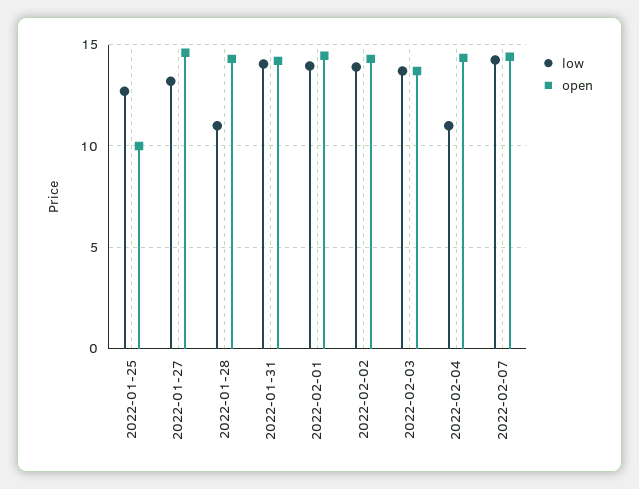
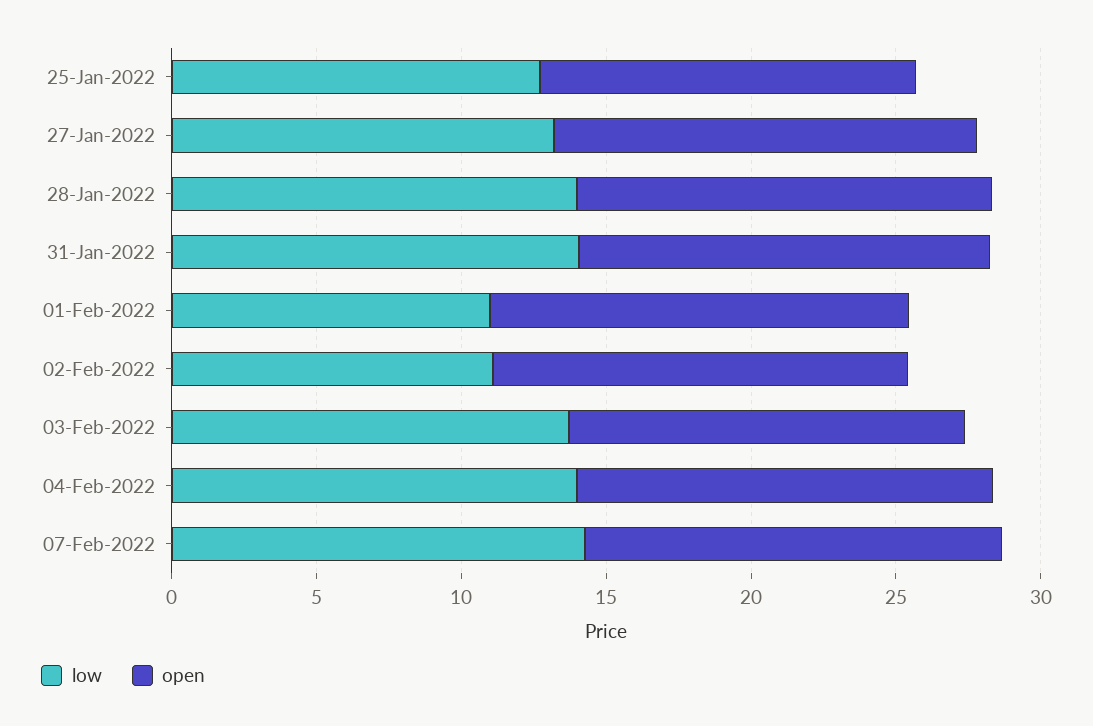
open, 2022-01-25: 10 -> 13
low, 2022-01-28: 11 -> 14
low, 2022-02-01: 14 -> 11
low, 2022-02-02: 14 -> 11
low, 2022-02-04: 11 -> 14

